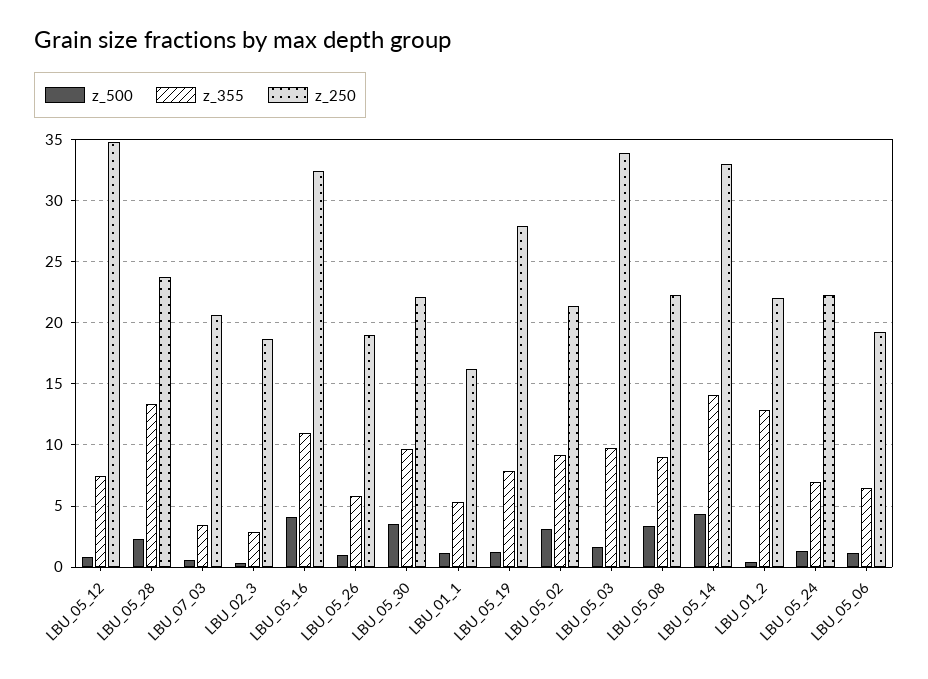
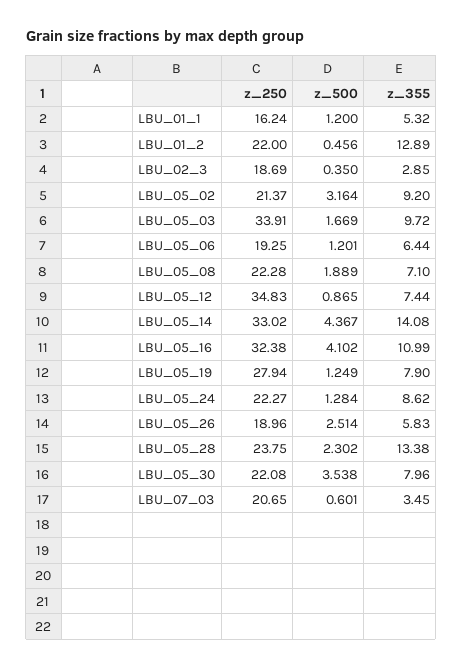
z_500, LBU_05_26: 1 -> 2.514
z_355, LBU_05_30: 9.5 -> 7.96
z_500, LBU_05_08: 3.5 -> 1.889
z_355, LBU_05_08: 9 -> 7.1
z_355, LBU_05_24: 7 -> 8.62

